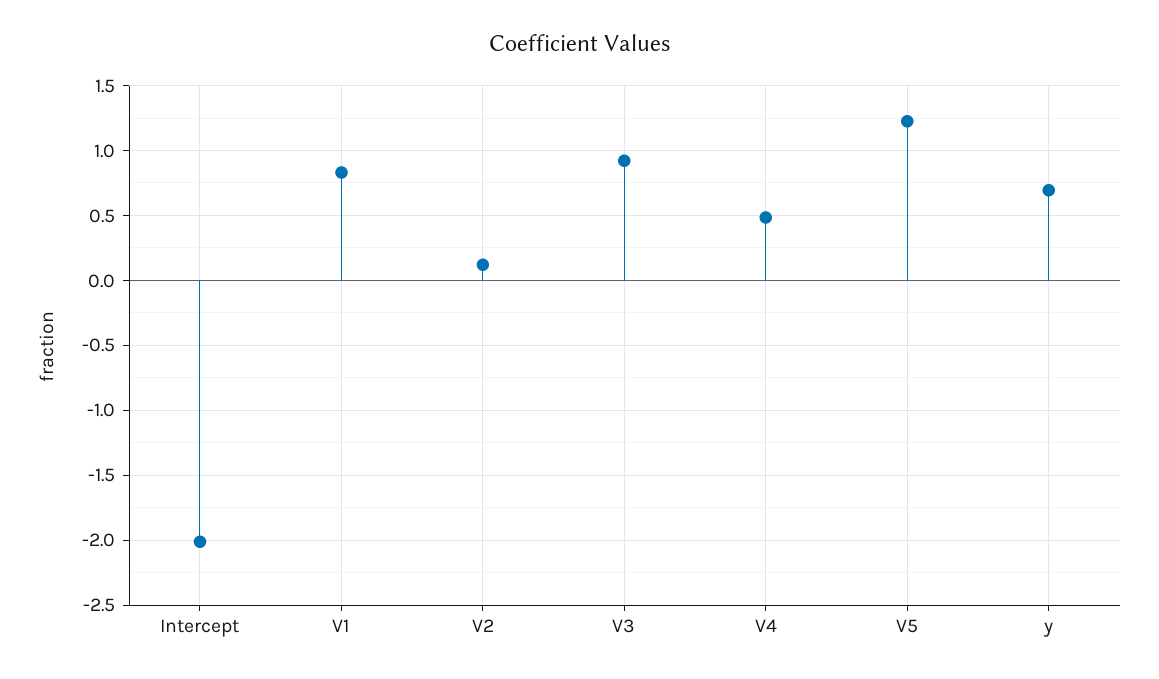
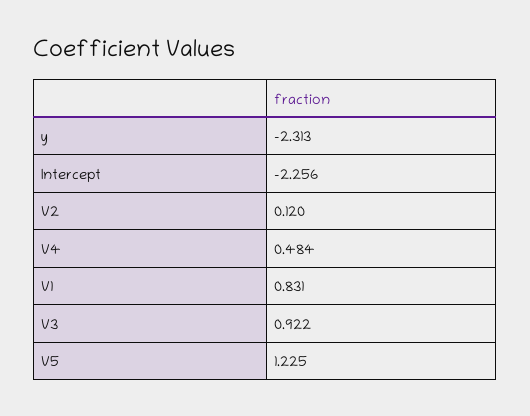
Intercept: -2 -> -2.256
y: 0.7 -> -2.313

